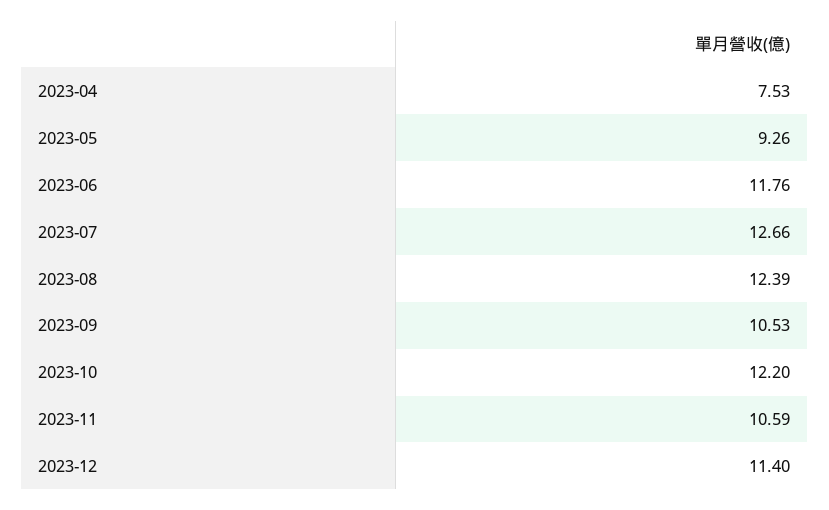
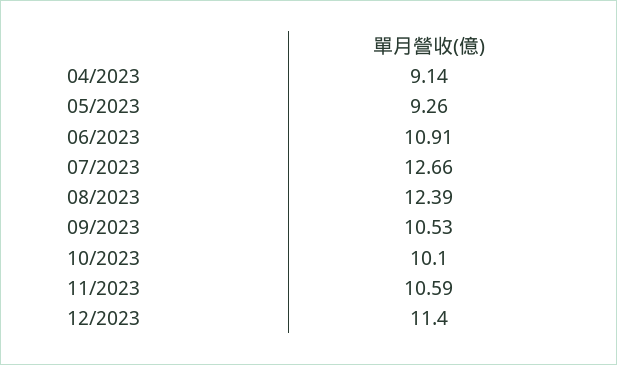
2023-04: 7.53 -> 9.14
2023-06: 11.76 -> 10.91
2023-10: 12.2 -> 10.1

